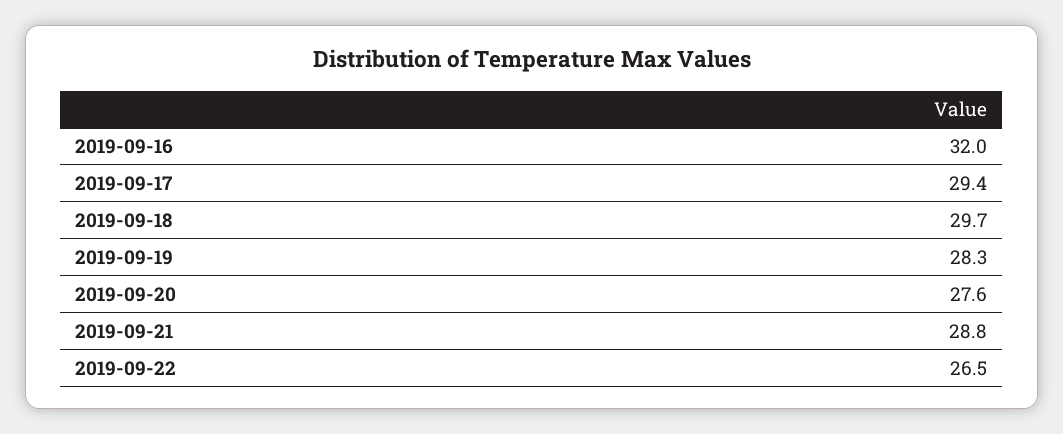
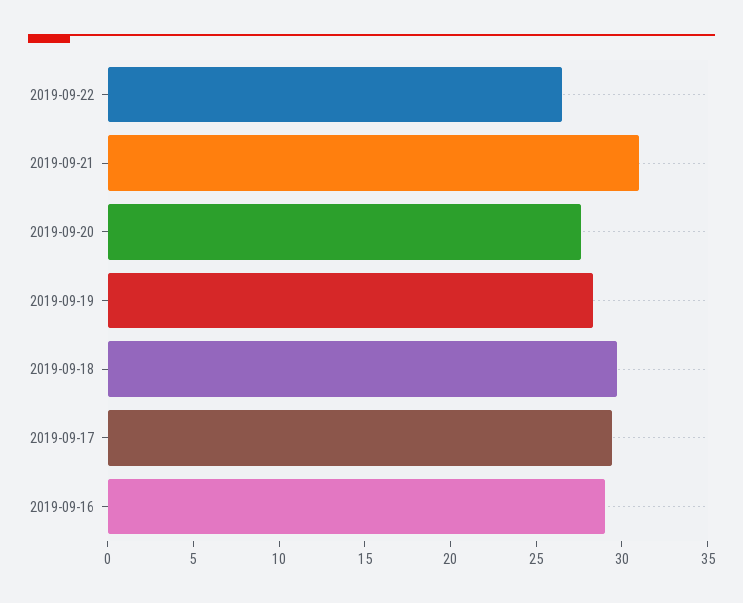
2019-09-16: 32 -> 29
2019-09-21: 28.8 -> 31

